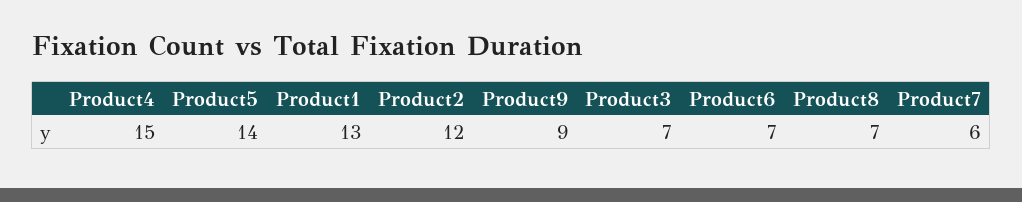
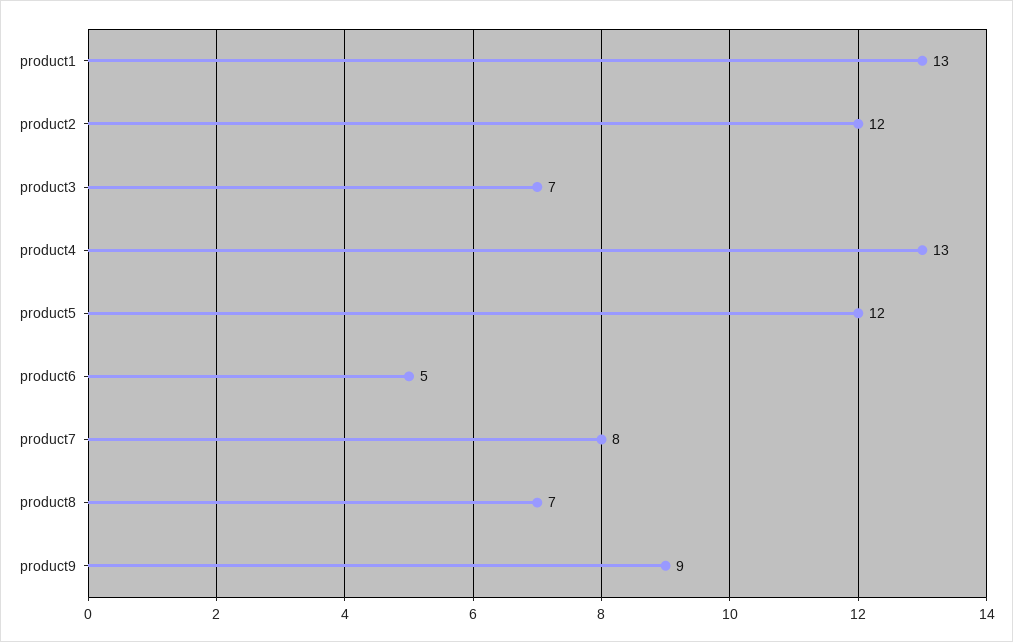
Product4: 15 -> 13
Product5: 14 -> 12
Product6: 7 -> 5
Product7: 6 -> 8

